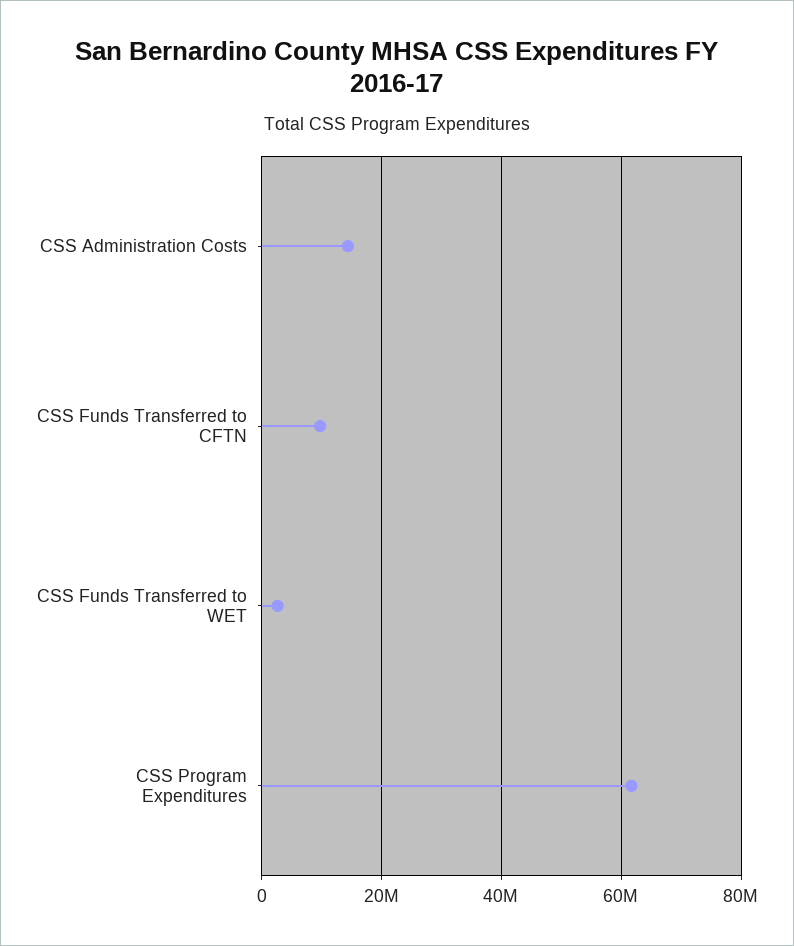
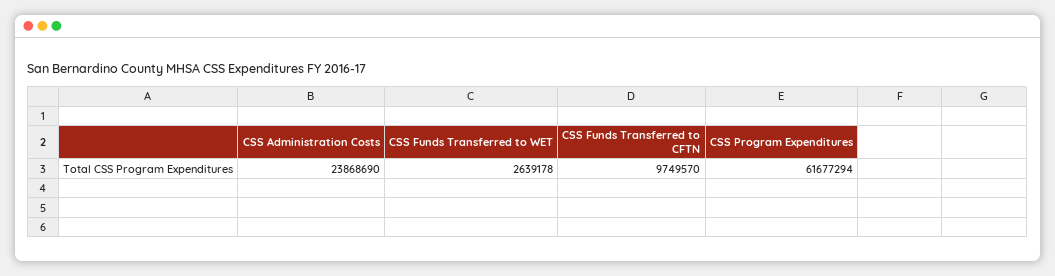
CSS Administration Costs: 14000000 -> 23868690

